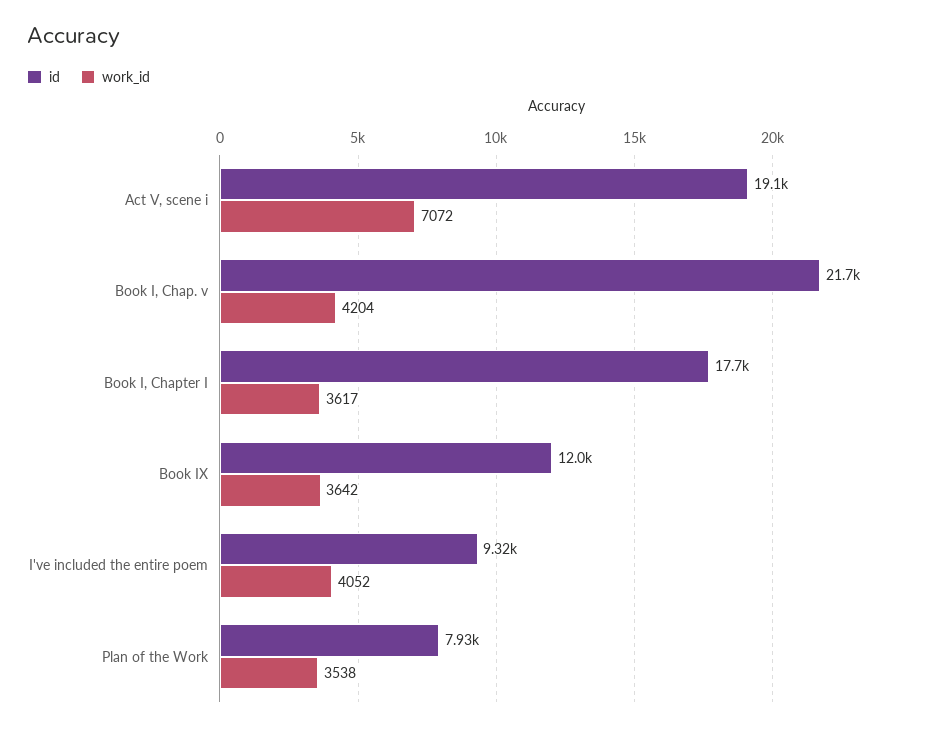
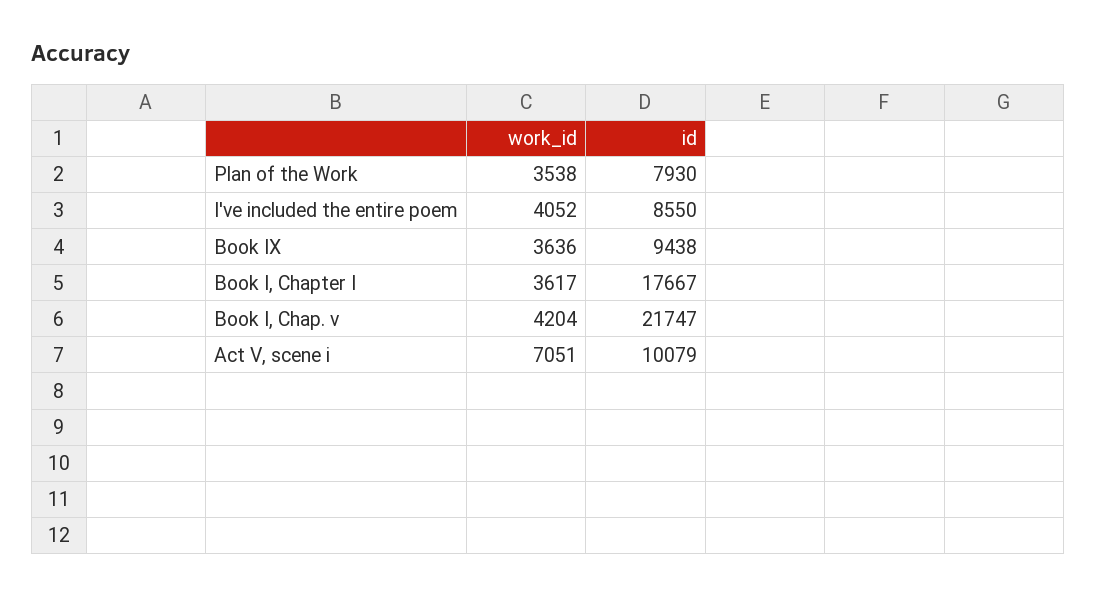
id, Act V, scene i: 19100 -> 10079
work_id, Act V, scene i: 7072 -> 7051
id, Book IX: 12000 -> 9438
work_id, Book IX: 3642 -> 3636
id, I've included the entire poem: 9320 -> 8550

